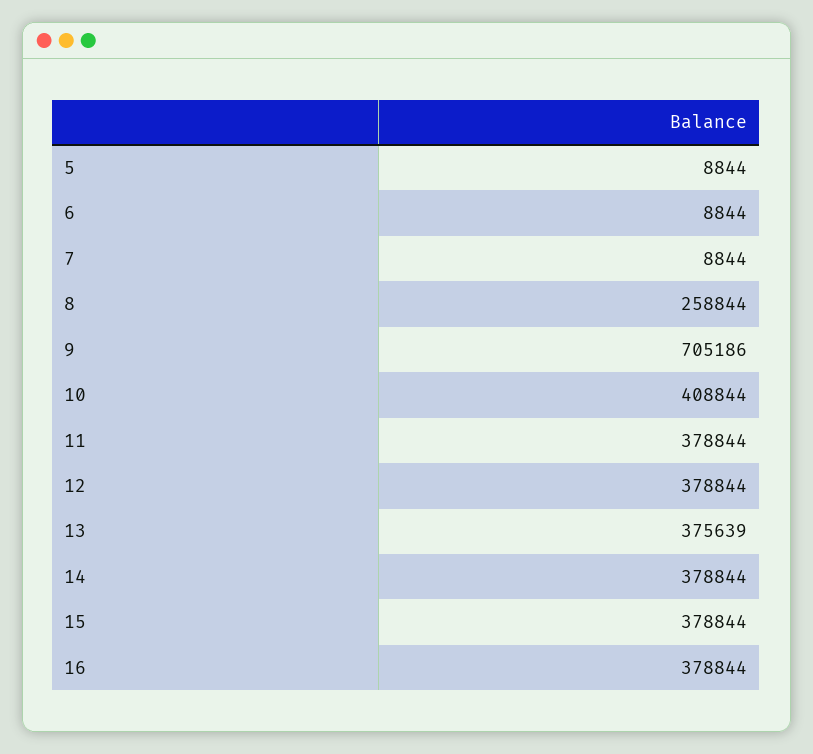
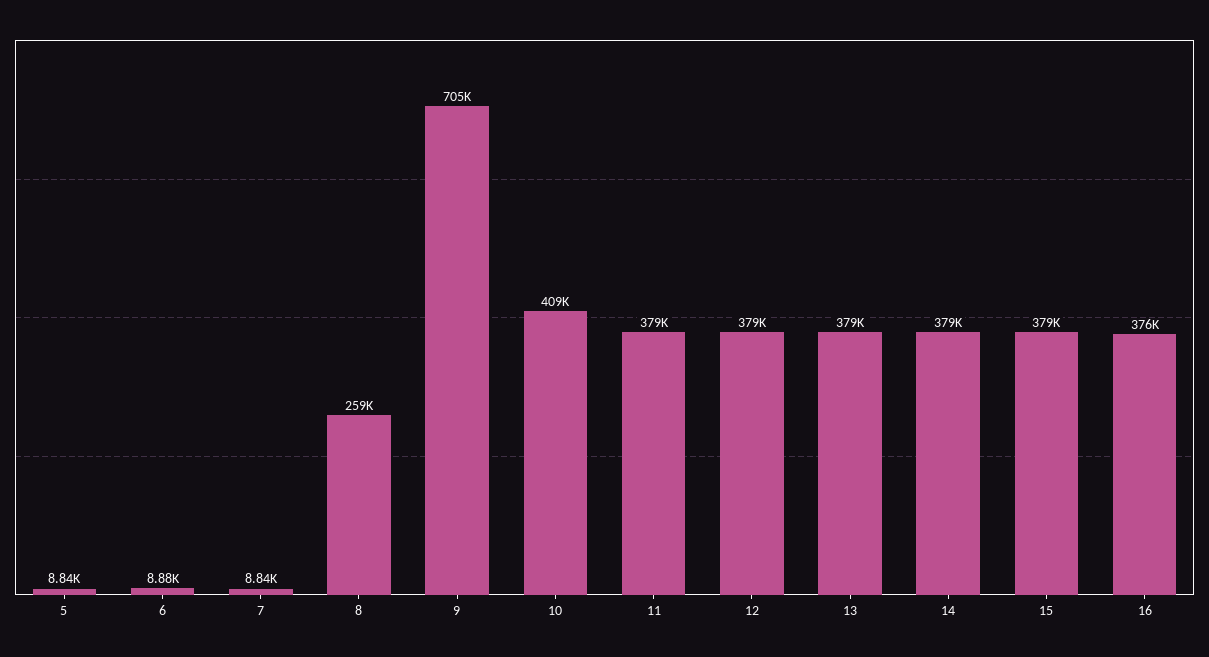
6: 8844 -> 8880
13: 375639 -> 379000
16: 378844 -> 376000

